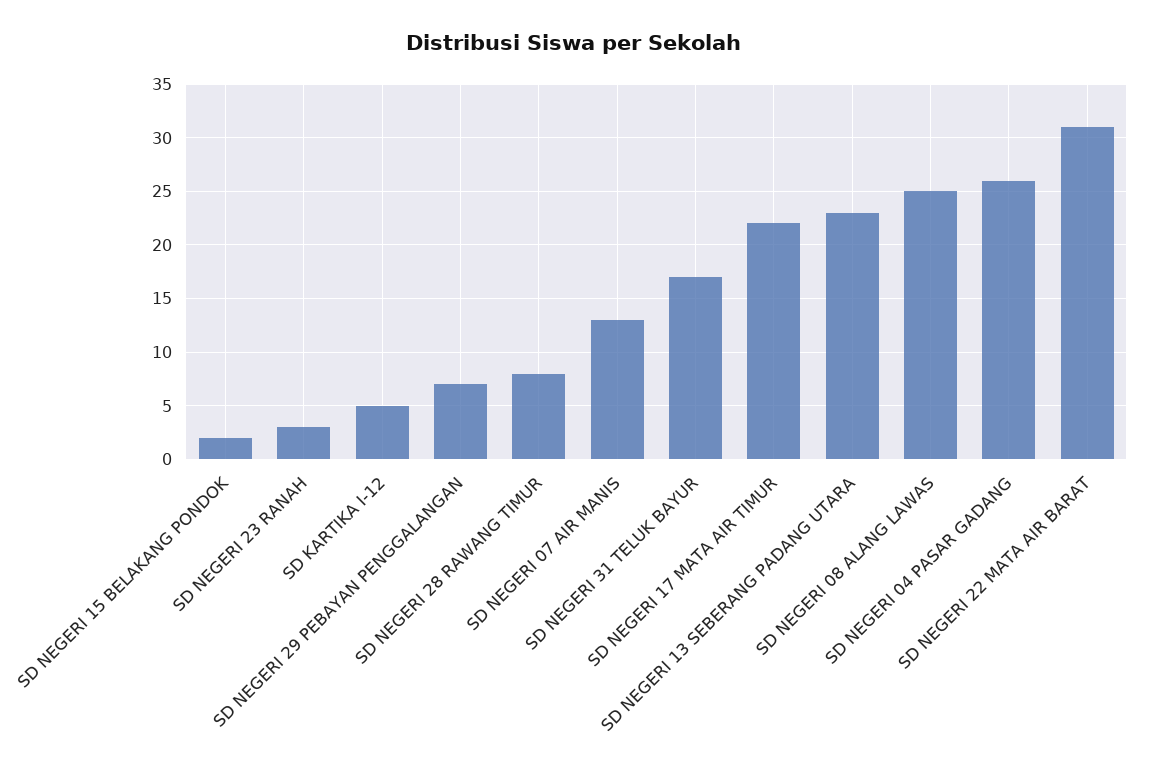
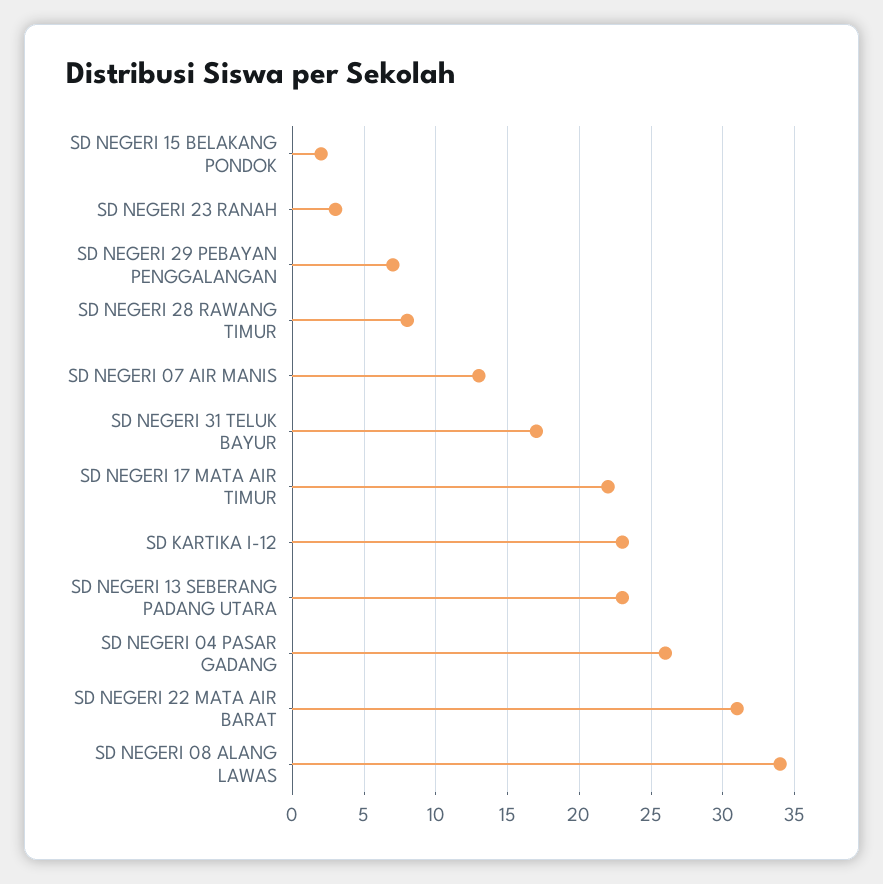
SD KARTIKA I-12: 5 -> 23
SD NEGERI 08 ALANG LAWAS: 25 -> 34

